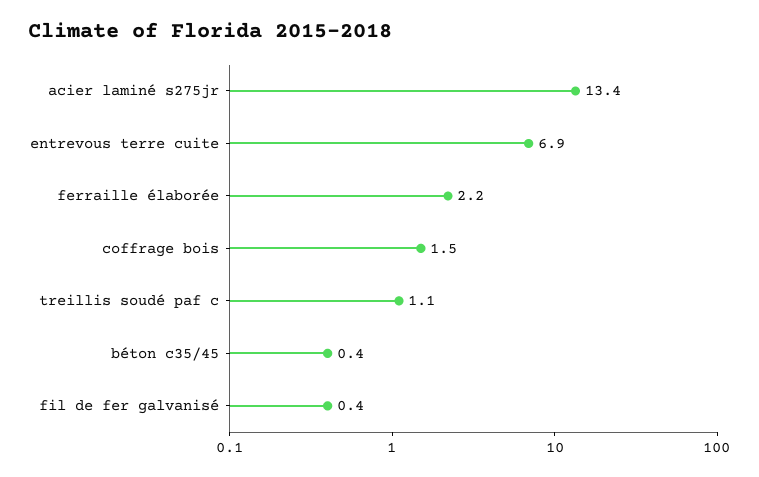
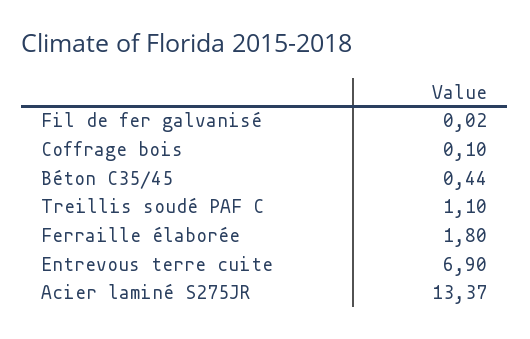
ferraille élaborée: 2.2 -> 1.8
coffrage bois: 1.5 -> 0.1
fil de fer galvanisé: 0.4 -> 0.02

